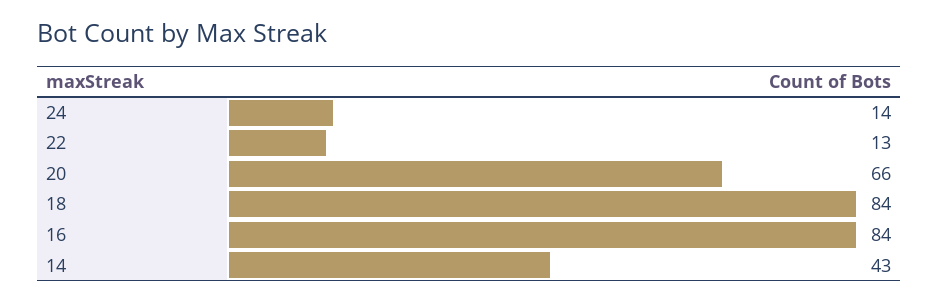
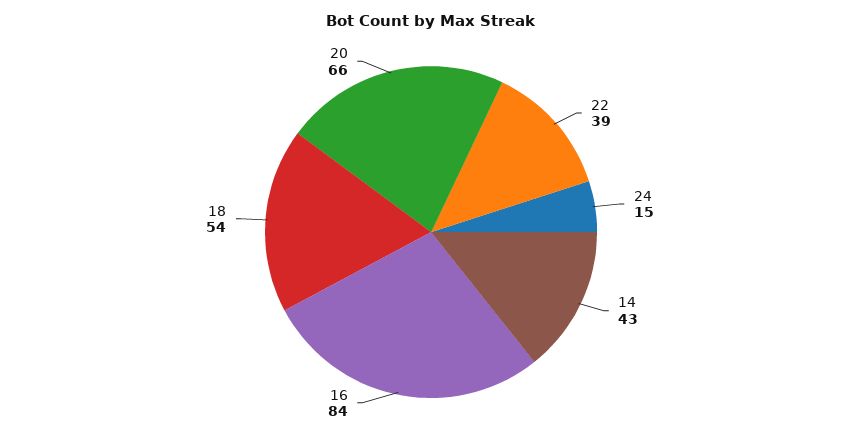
24: 14 -> 15
22: 13 -> 39
18: 84 -> 54

